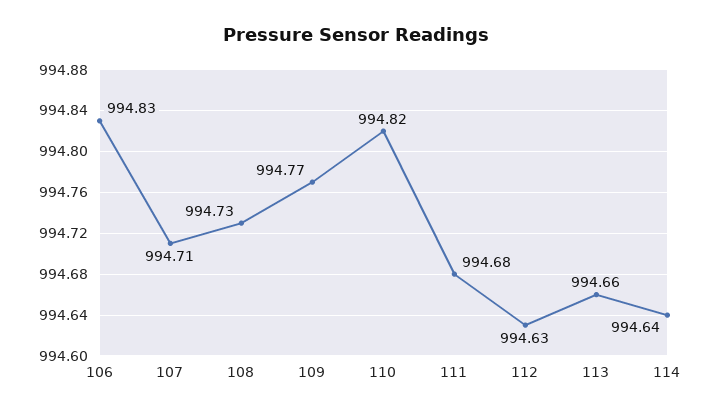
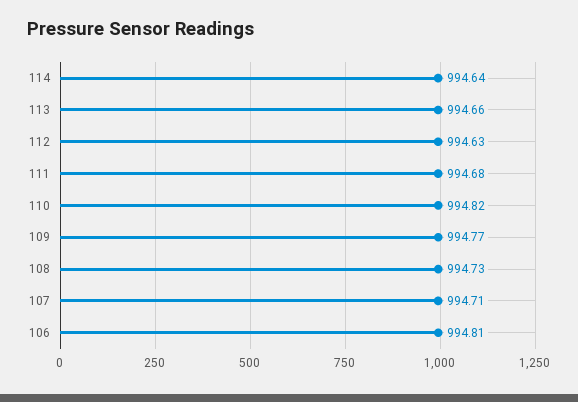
106: 994.83 -> 994.81

